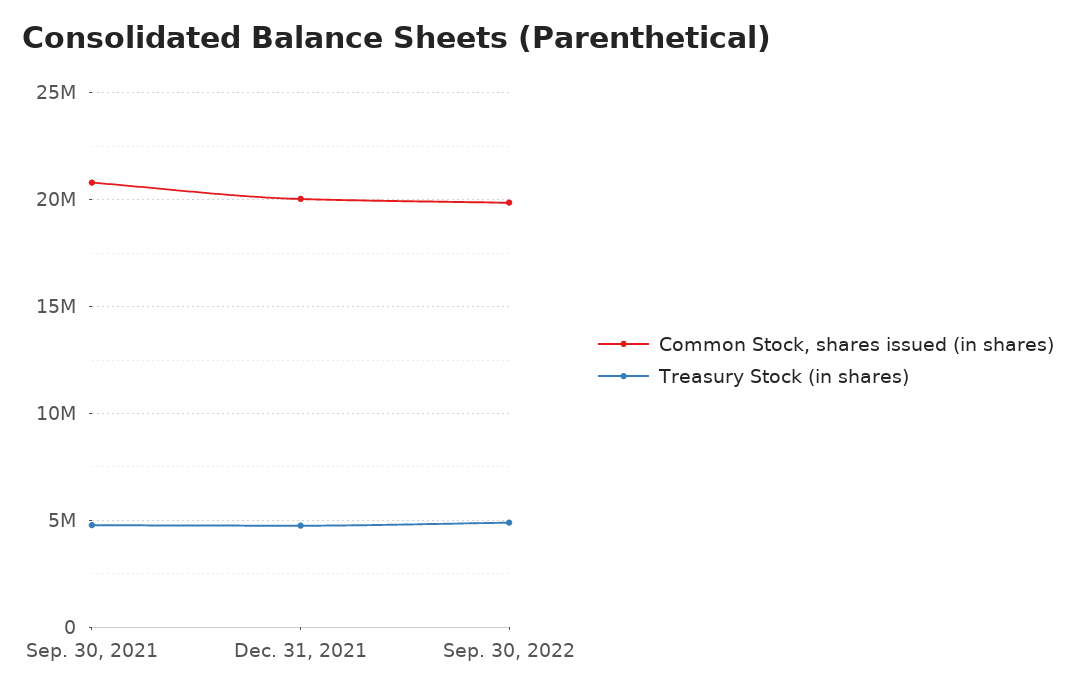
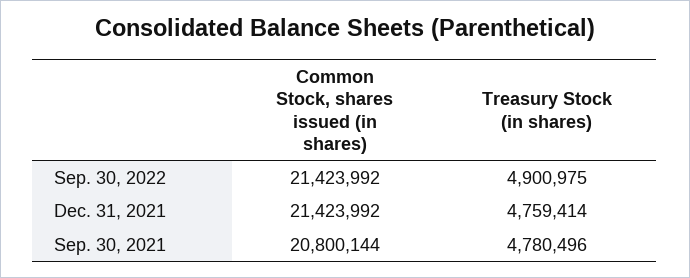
Common Stock, shares issued (in shares), Dec. 31, 2021: 20000000 -> 21423992
Common Stock, shares issued (in shares), Sep. 30, 2022: 20000000 -> 21423992

